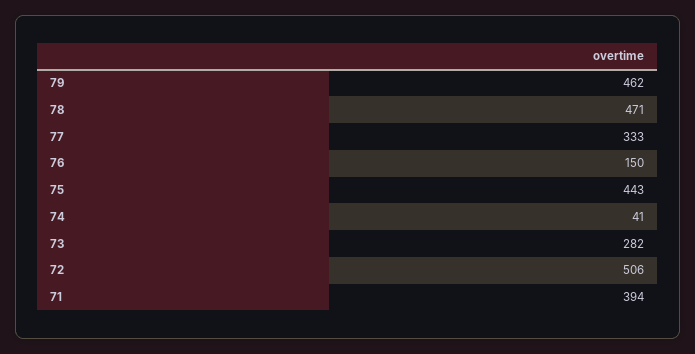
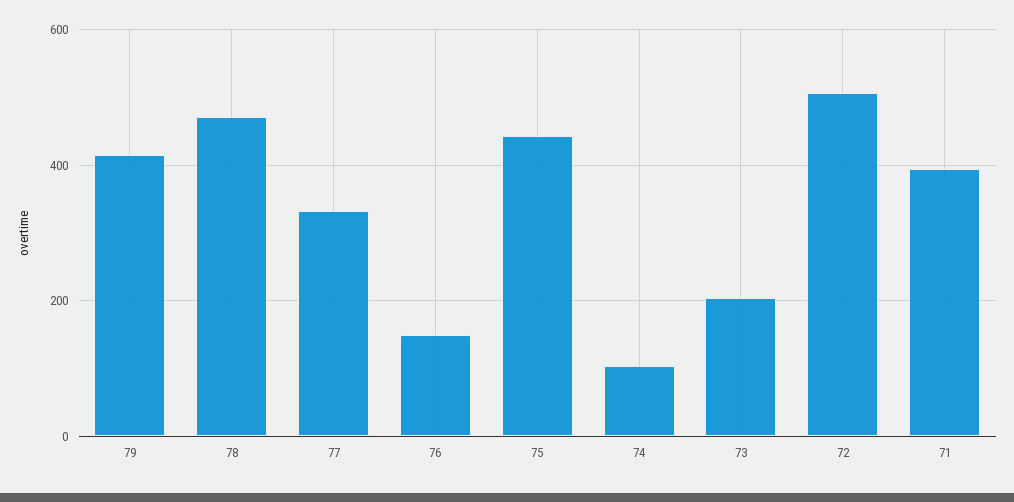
79: 462 -> 420
74: 41 -> 100
73: 282 -> 200

